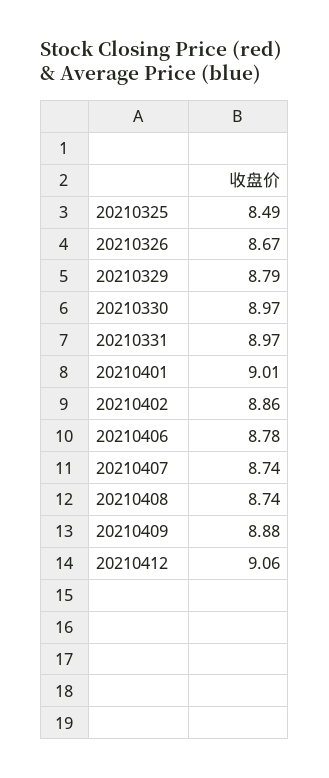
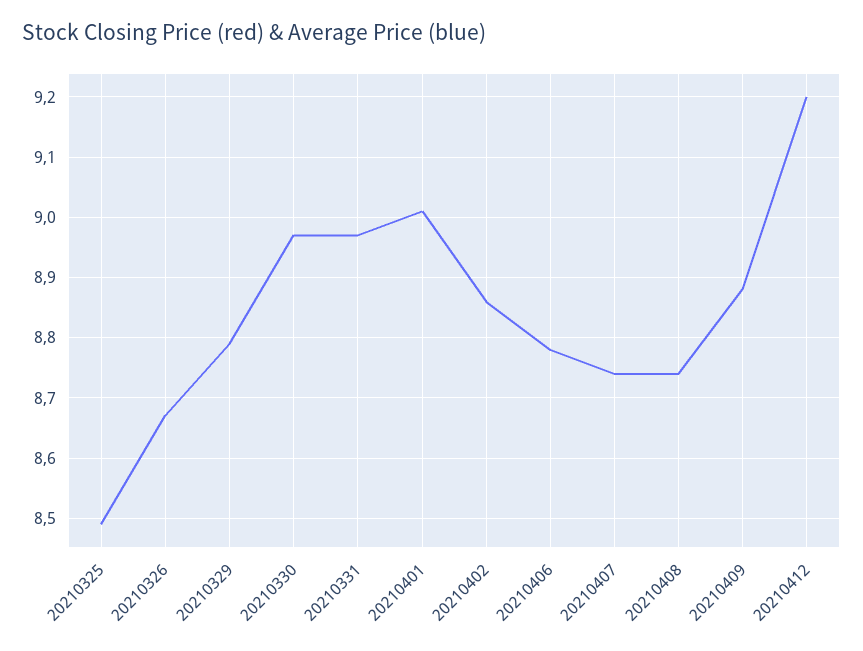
20210412: 9.06 -> 9.2

